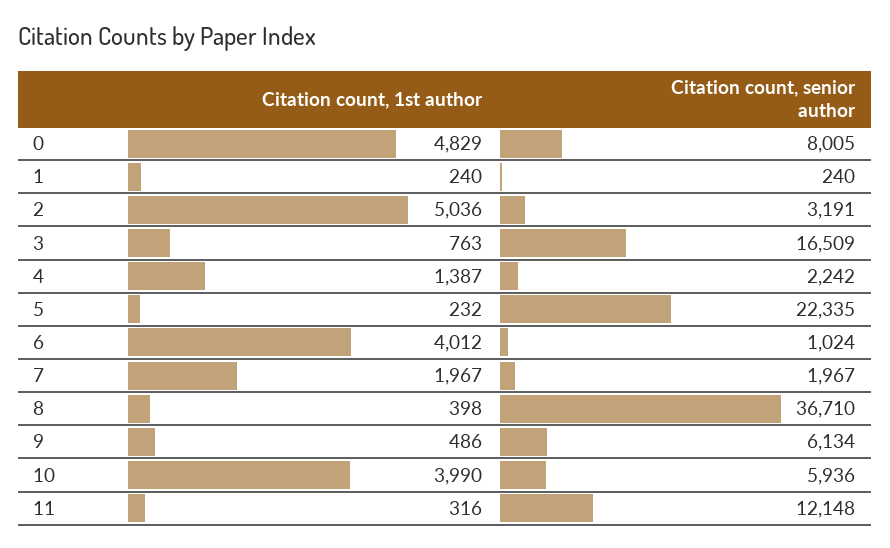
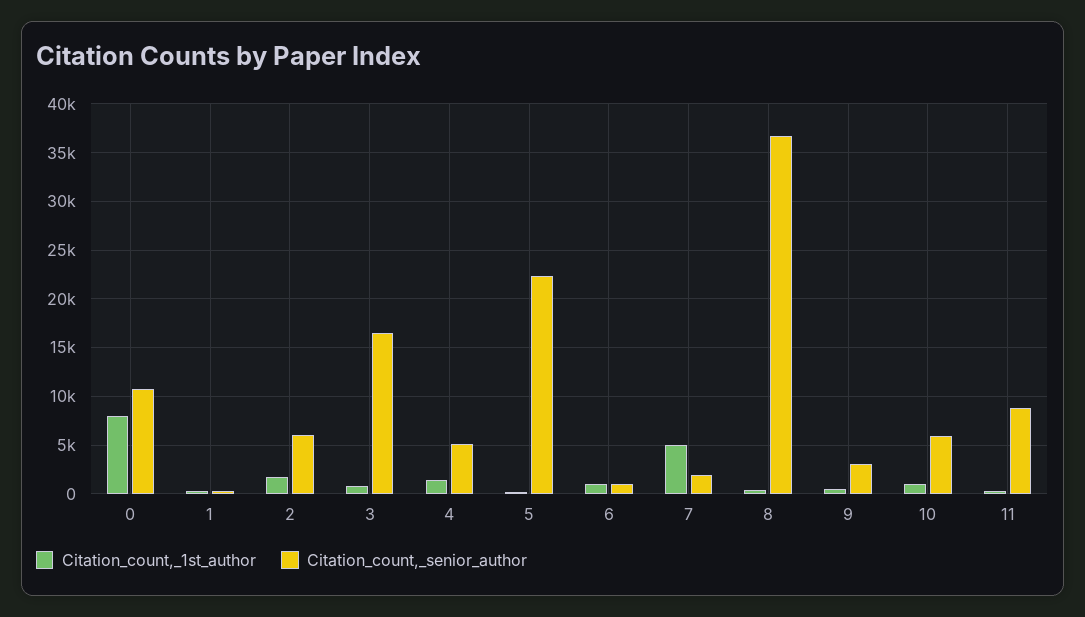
Citation count, 1st author, 0: 4829 -> 8000
Citation count, senior author, 0: 8005 -> 11000
Citation count, 1st author, 2: 5036 -> 2000
Citation count, senior author, 2: 3191 -> 6000
Citation count, senior author, 4: 2242 -> 5000
Citation count, 1st author, 6: 4012 -> 1000
Citation count, 1st author, 7: 1967 -> 5000
Citation count, senior author, 9: 6134 -> 3000
Citation count, 1st author, 10: 3990 -> 1000
Citation count, senior author, 11: 12148 -> 9000

